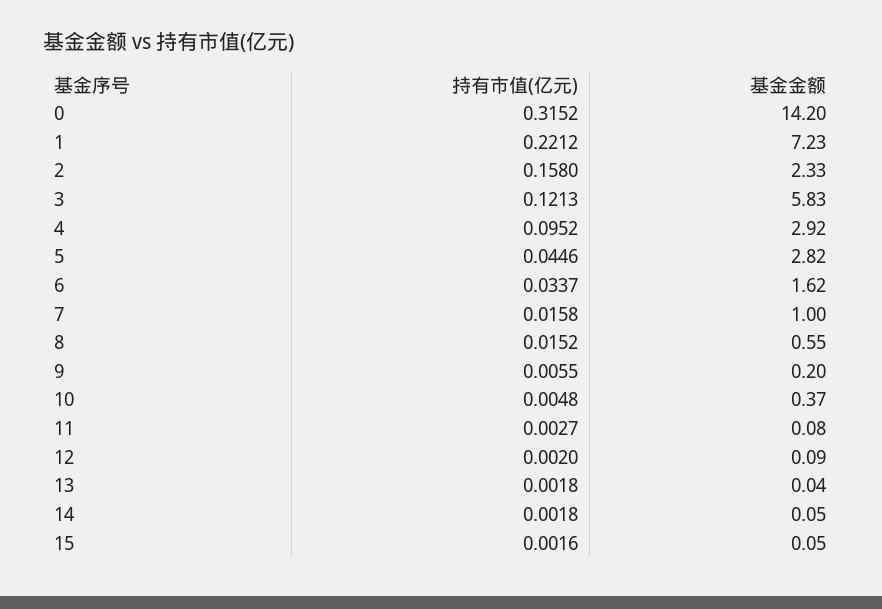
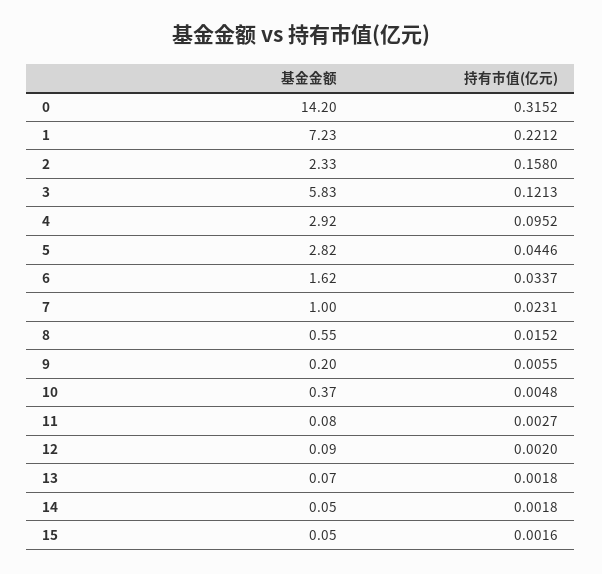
持有市值(亿元), 7: 0.0158 -> 0.0231
基金金额, 13: 0.04 -> 0.07

